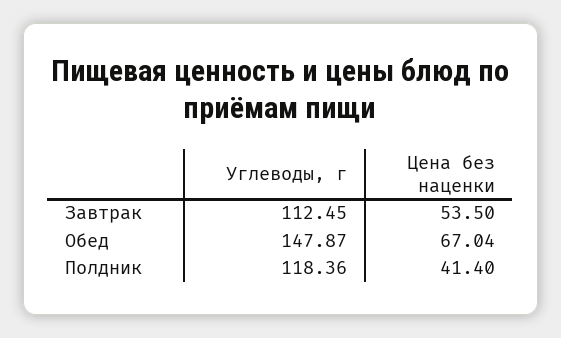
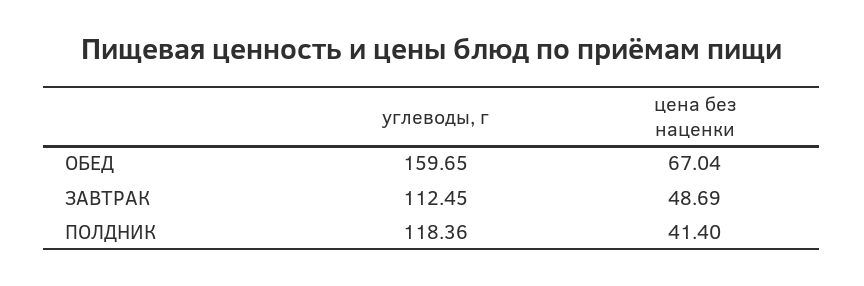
Цена без наценки, Завтрак: 53.5 -> 48.69
Углеводы, г, Обед: 147.87 -> 159.65

